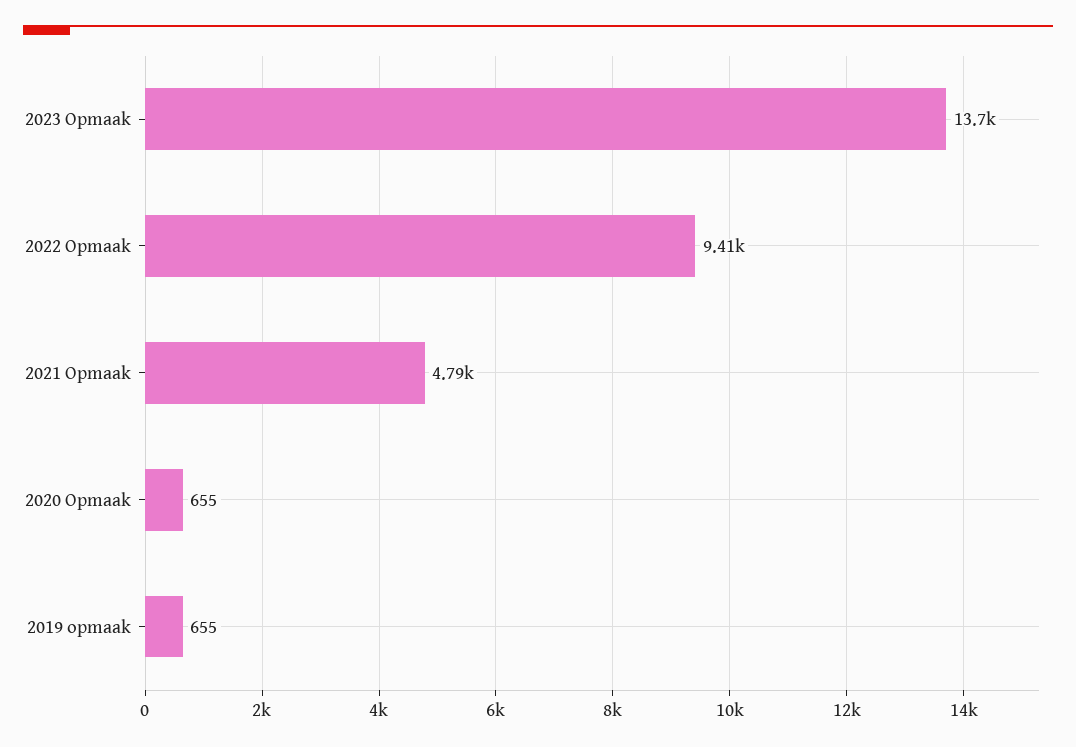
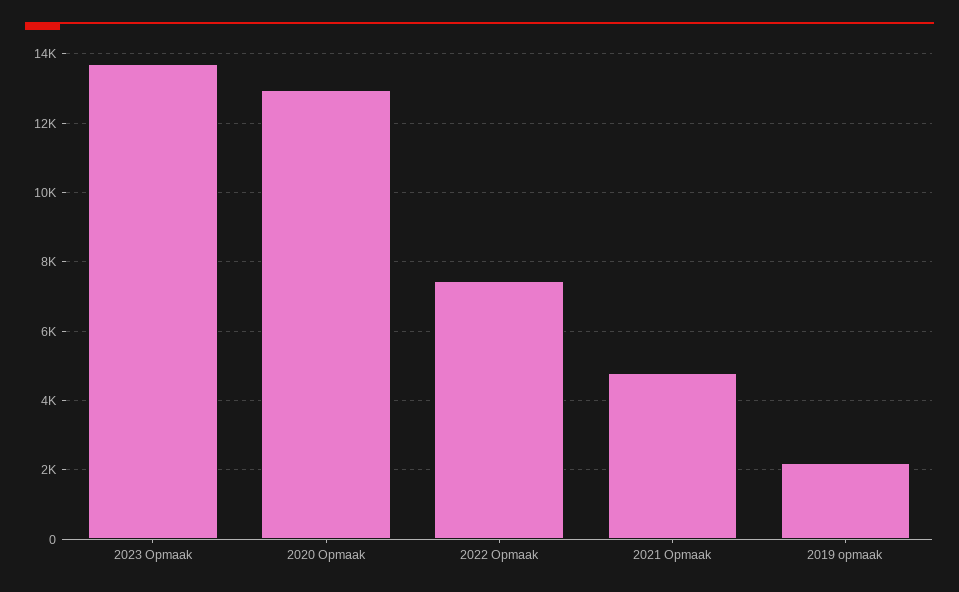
2022 Opmaak: 9410 -> 7400
2020 Opmaak: 655 -> 13000
2019 opmaak: 655 -> 2200

